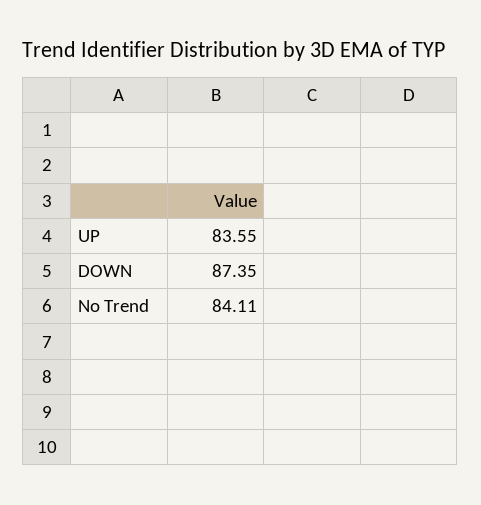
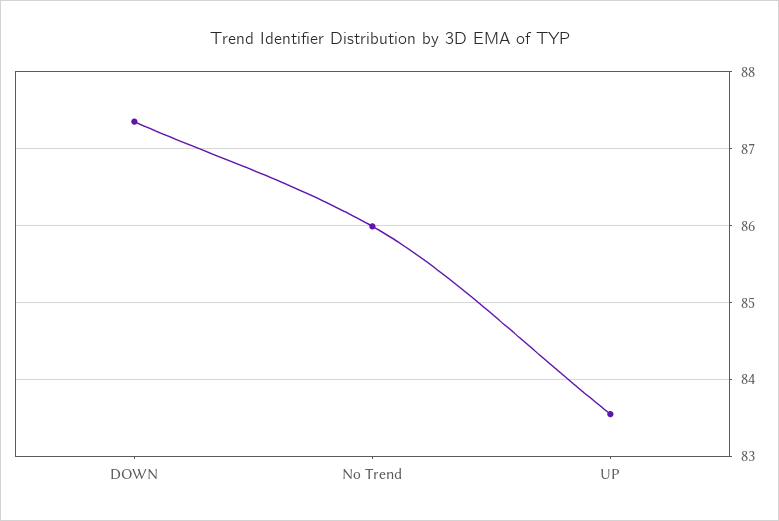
No Trend: 84.11 -> 86

